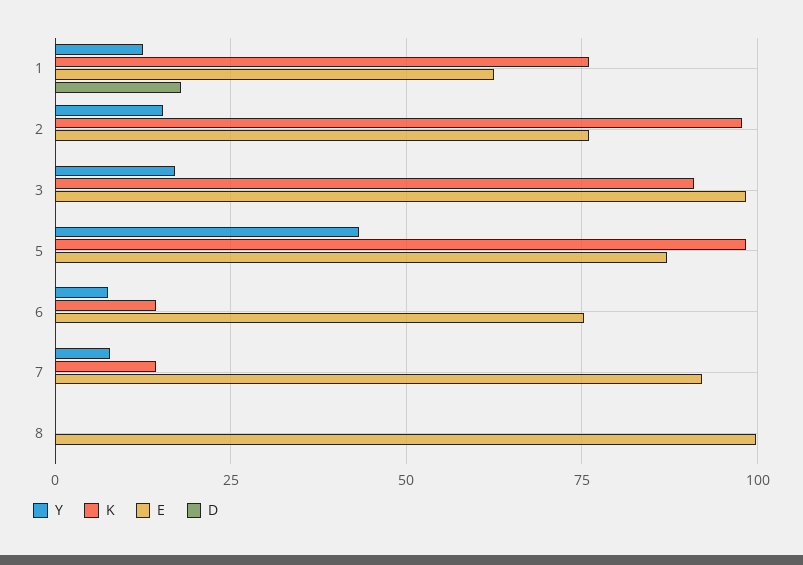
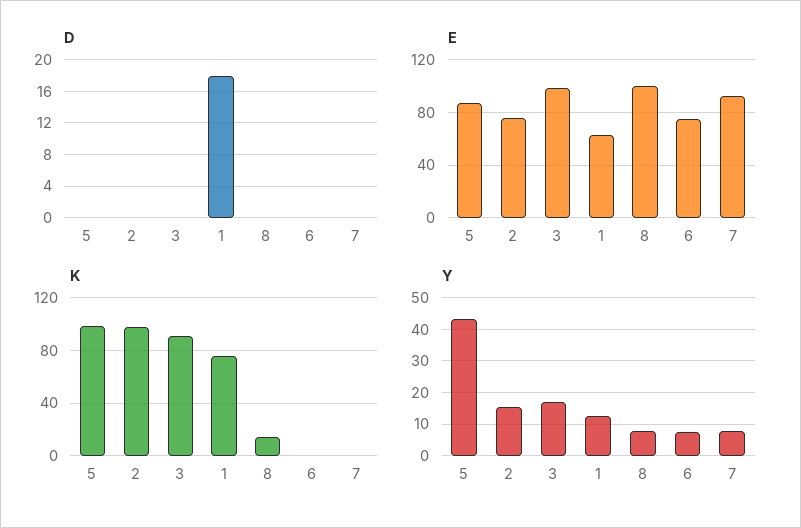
K, 6: 15 -> 0
K, 7: 15 -> 0
Y, 8: 0 -> 8
K, 8: 0 -> 15

